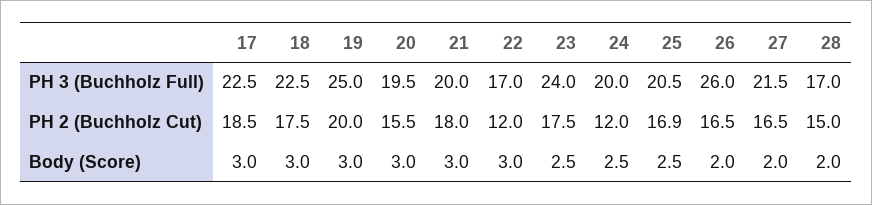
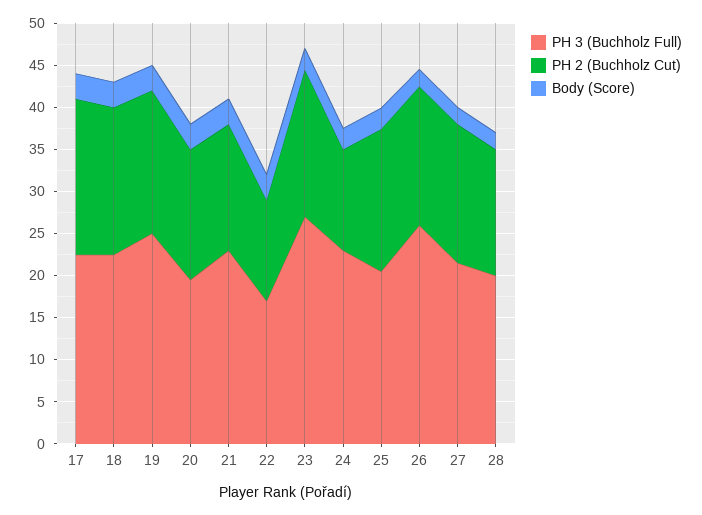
PH 3 (Buchholz Full), 21: 20 -> 23
PH 3 (Buchholz Full), 23: 24 -> 27
PH 3 (Buchholz Full), 24: 20 -> 23
PH 3 (Buchholz Full), 28: 17 -> 20
PH 2 (Buchholz Cut), 19: 20 -> 17
PH 2 (Buchholz Cut), 21: 18 -> 15

